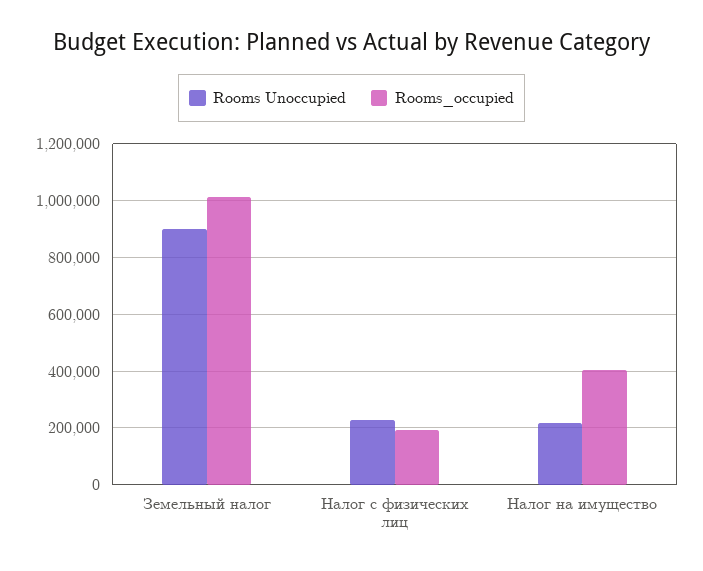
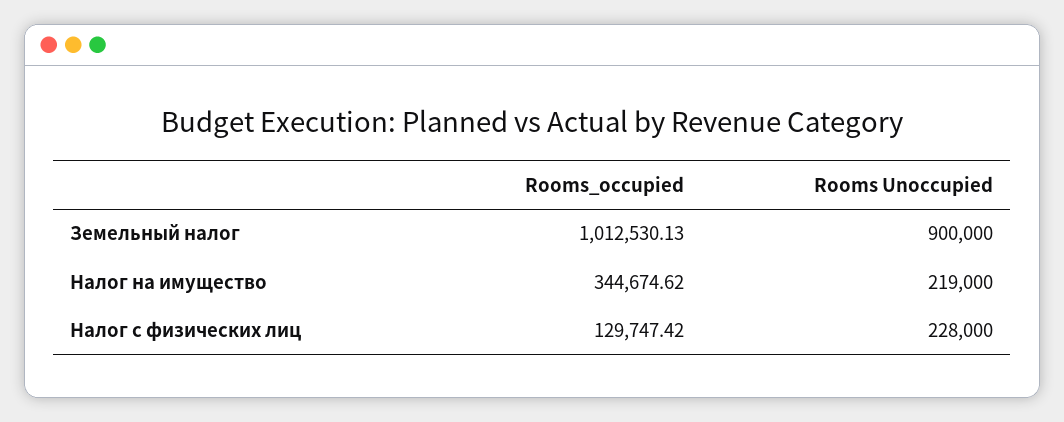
Rooms_occupied, Налог с физических лиц: 200000 -> 129747.42
Rooms_occupied, Налог на имущество: 400000 -> 344674.62

